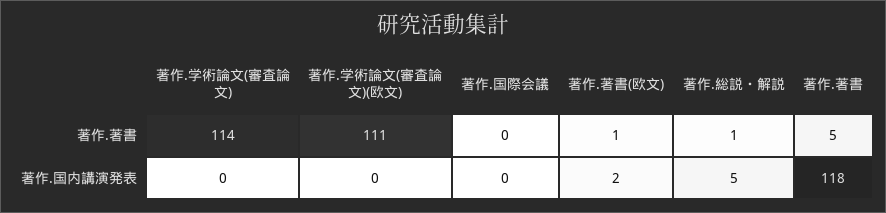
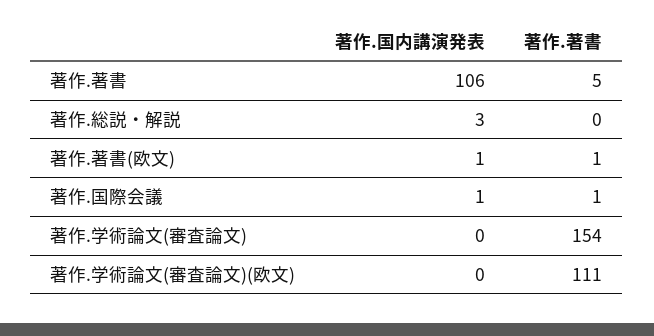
著作.学術論文(審査論文), 著作.著書: 114 -> 154
著作.国際会議, 著作.著書: 0 -> 1
著作.総説・解説, 著作.著書: 1 -> 0
著作.国際会議, 著作.国内講演発表: 0 -> 1
著作.著書(欧文), 著作.国内講演発表: 2 -> 1
著作.総説・解説, 著作.国内講演発表: 5 -> 3
著作.著書, 著作.国内講演発表: 118 -> 106

